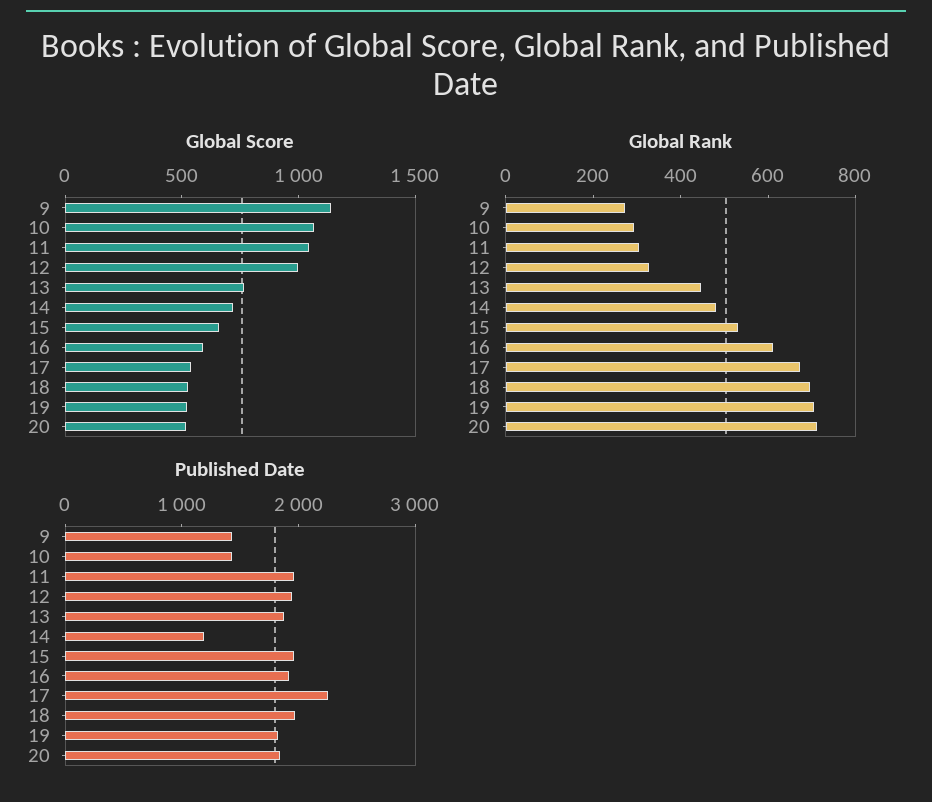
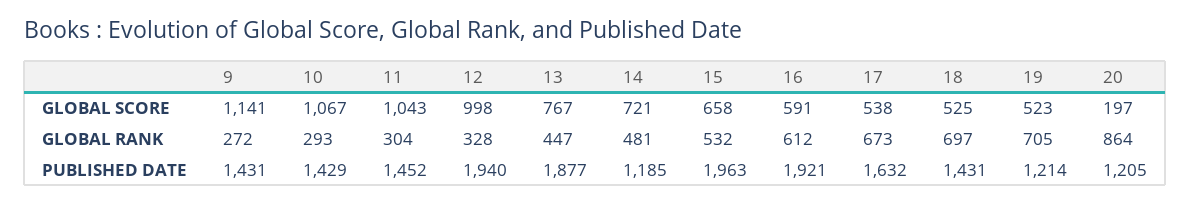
Global Score, 20: 500 -> 197
Global Rank, 20: 700 -> 864
Published Date, 11: 2000 -> 1452
Published Date, 17: 2200 -> 1632
Published Date, 18: 2000 -> 1431
Published Date, 19: 1800 -> 1214
Published Date, 20: 1800 -> 1205

